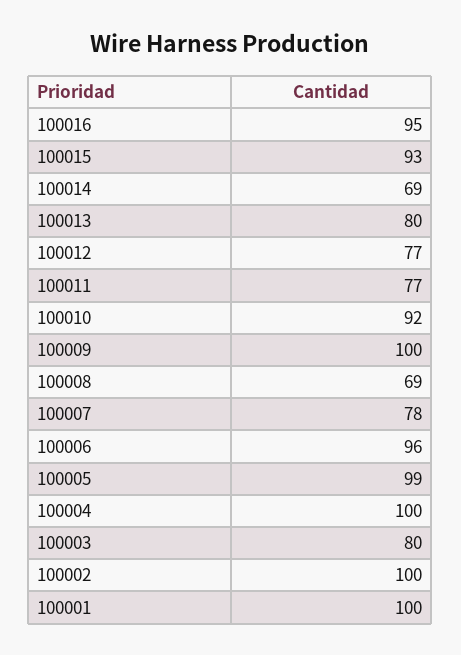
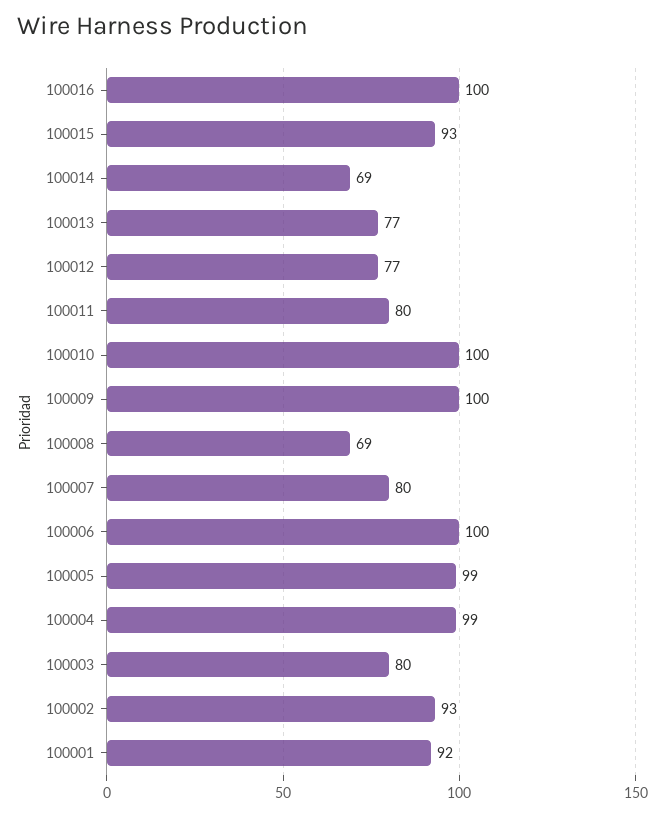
100016: 95 -> 100
100013: 80 -> 77
100011: 77 -> 80
100010: 92 -> 100
100007: 78 -> 80
100006: 96 -> 100
100004: 100 -> 99
100002: 100 -> 93
100001: 100 -> 92

